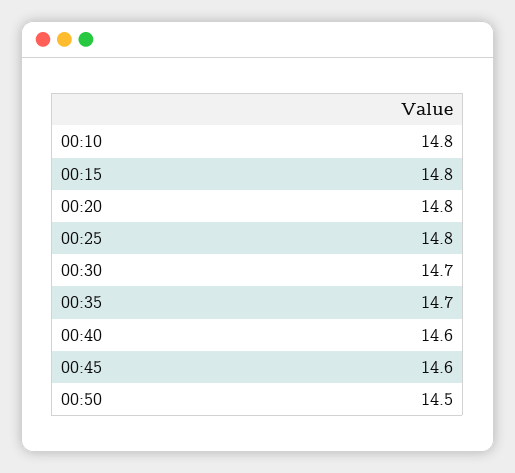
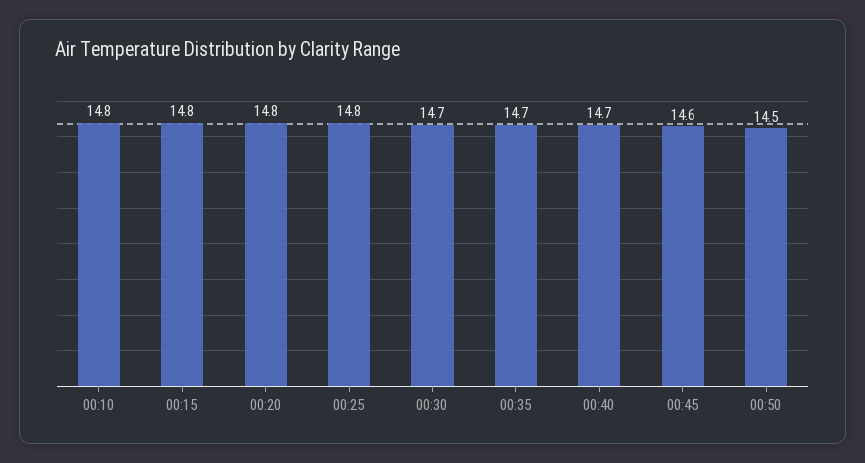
00:40: 14.6 -> 14.7

